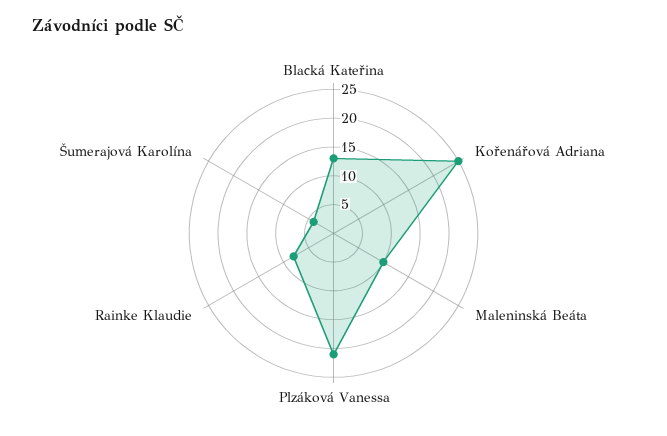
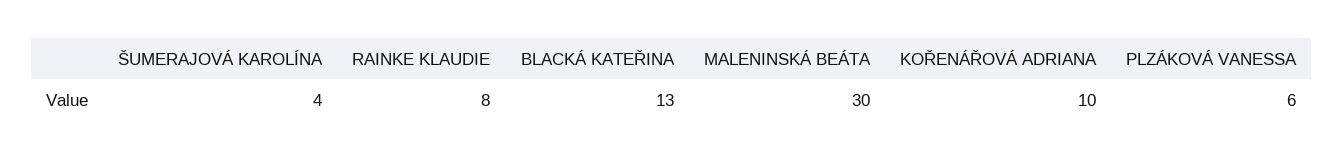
Kořenářová Adriana: 25 -> 10
Maleninská Beáta: 10 -> 30
Plzáková Vanessa: 20 -> 6

